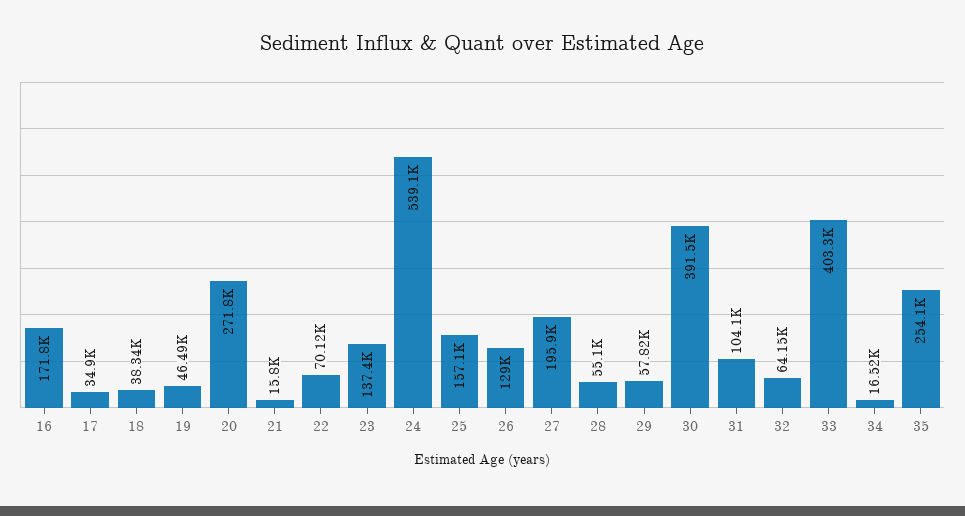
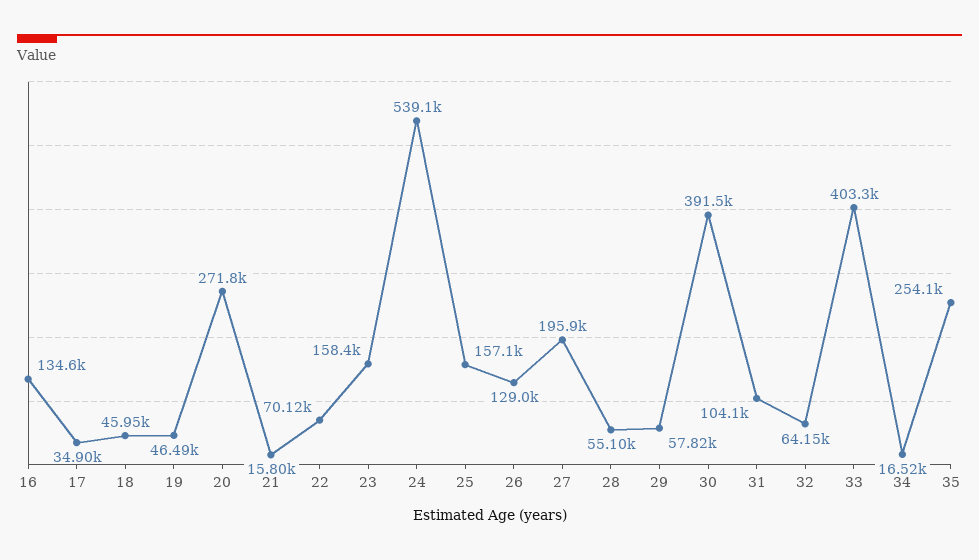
16: 171800 -> 134600
18: 38340 -> 45950
23: 137400 -> 158400

